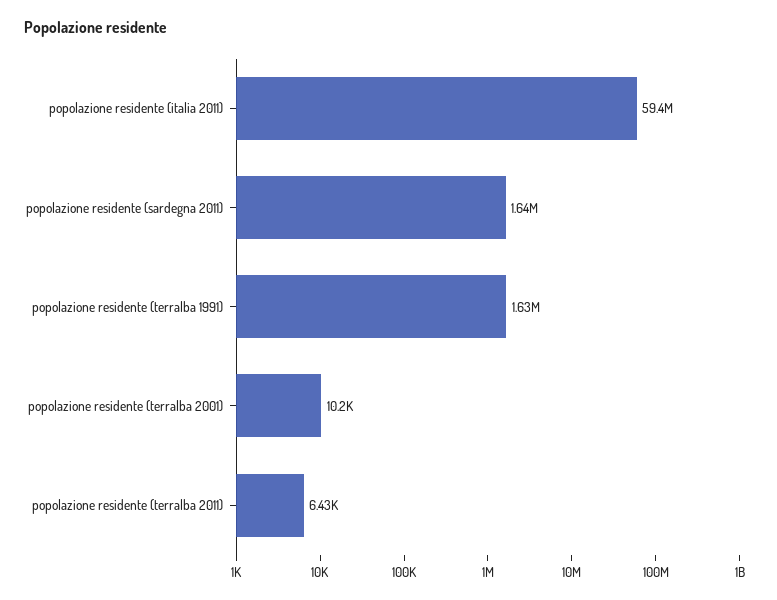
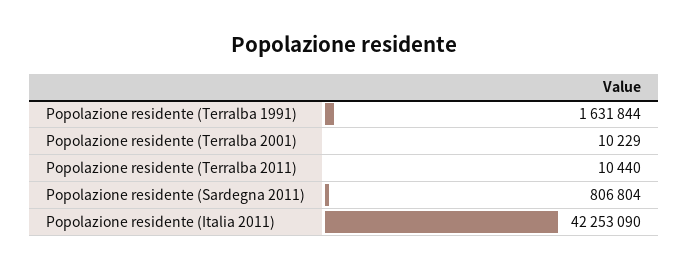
popolazione residente (italia 2011): 59400000 -> 42253090
popolazione residente (sardegna 2011): 1640000 -> 806804
popolazione residente (terralba 2011): 6430 -> 10440

